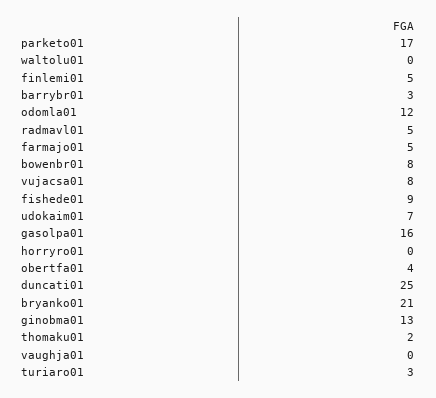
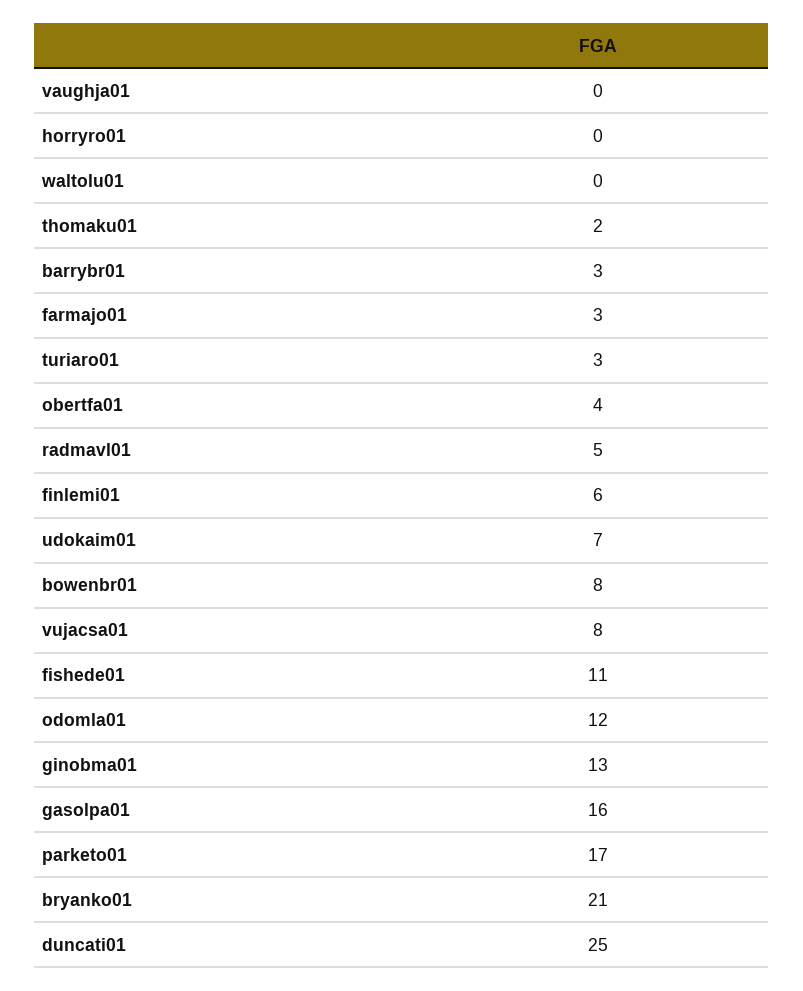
finlemi01: 5 -> 6
farmajo01: 5 -> 3
fishede01: 9 -> 11

